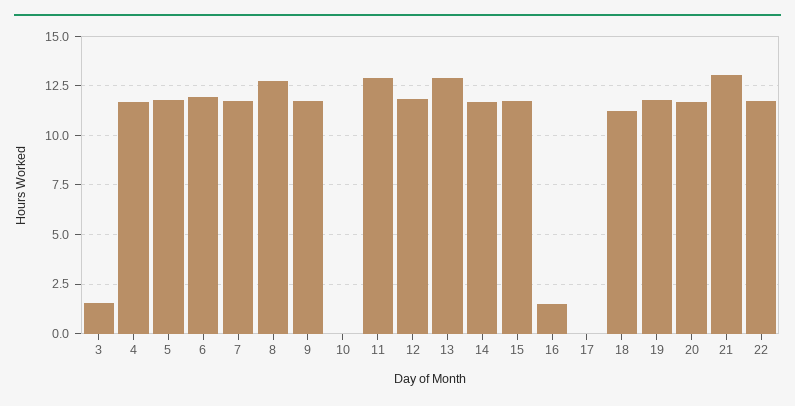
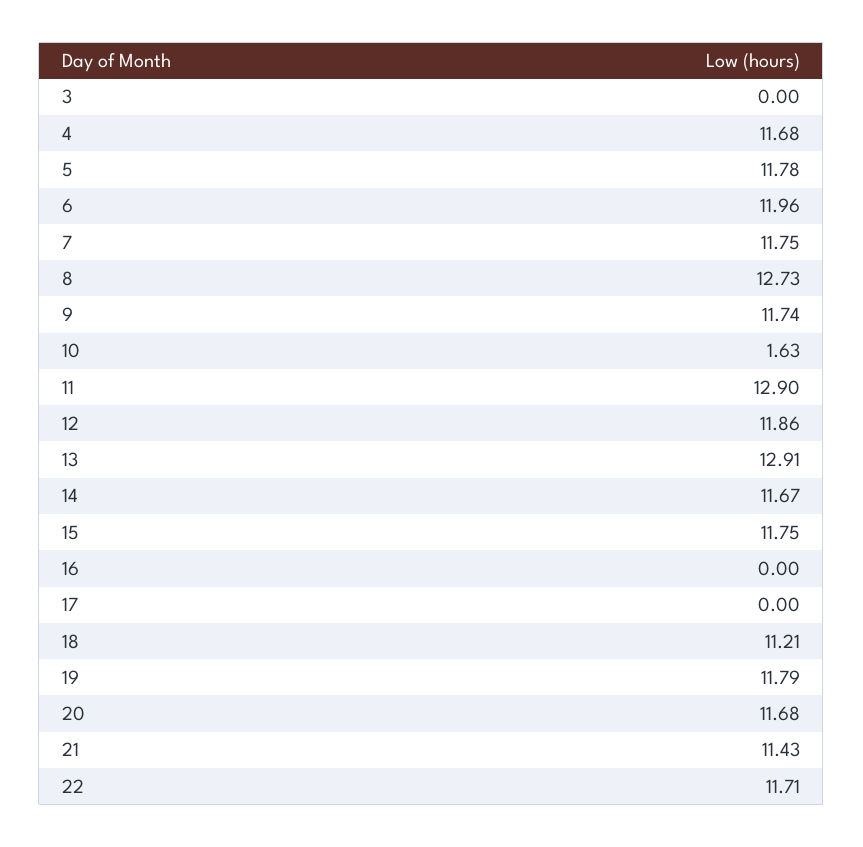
3: 1.5 -> 0
10: 0 -> 1.63
16: 1.5 -> 0
21: 13 -> 11.43

